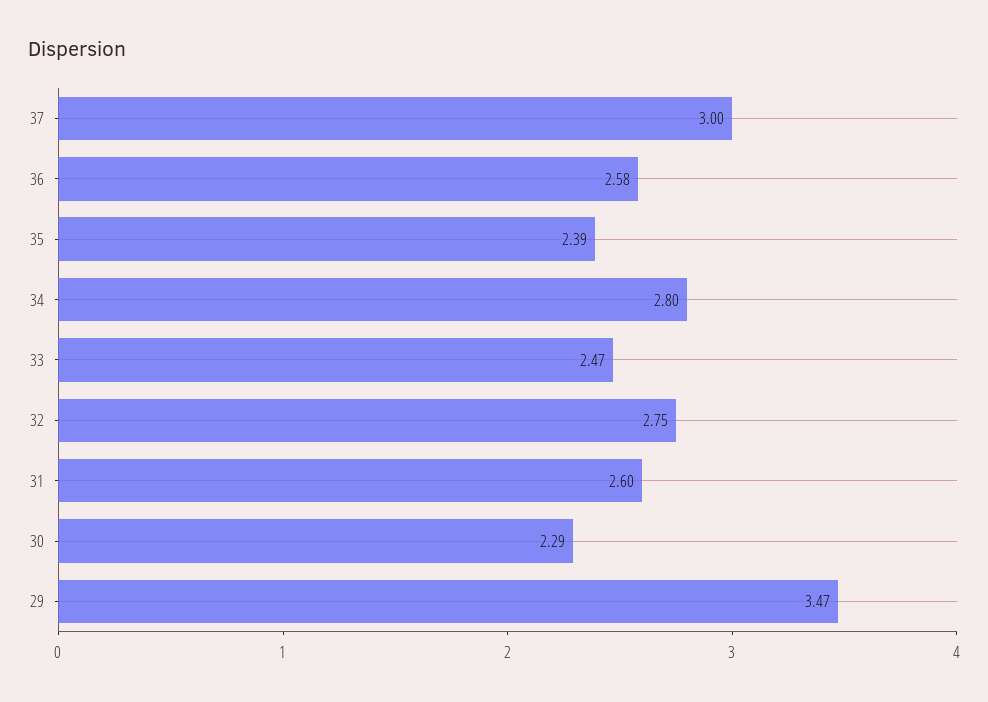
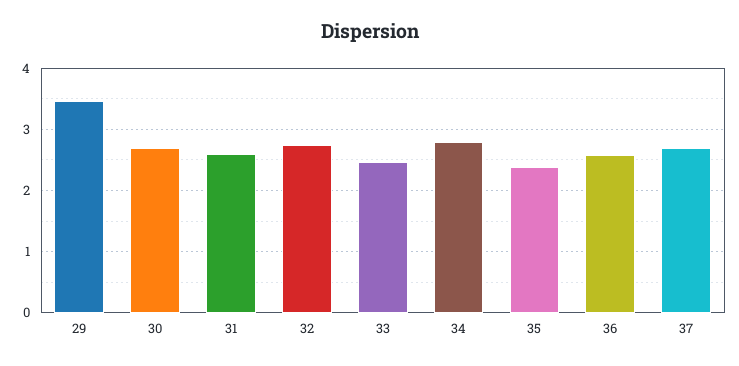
37: 3 -> 2.7
30: 2.29 -> 2.7

